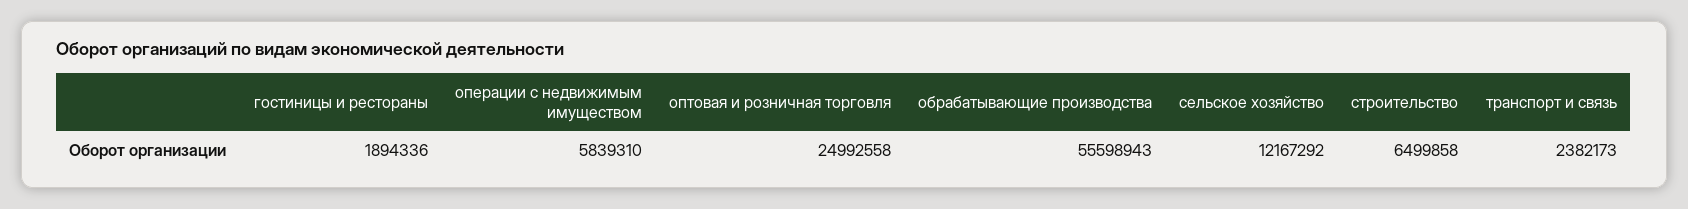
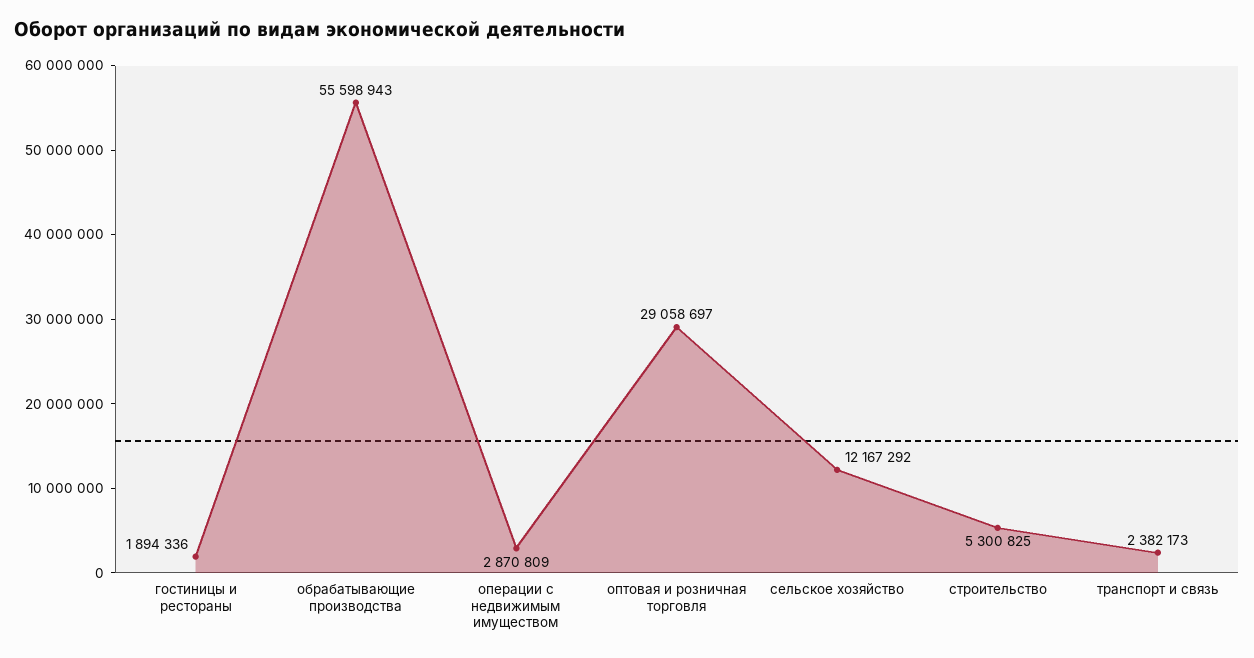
операции с недвижимым имуществом: 5839310 -> 2870809
оптовая и розничная торговля: 24992558 -> 29058697
строительство: 6499858 -> 5300825

